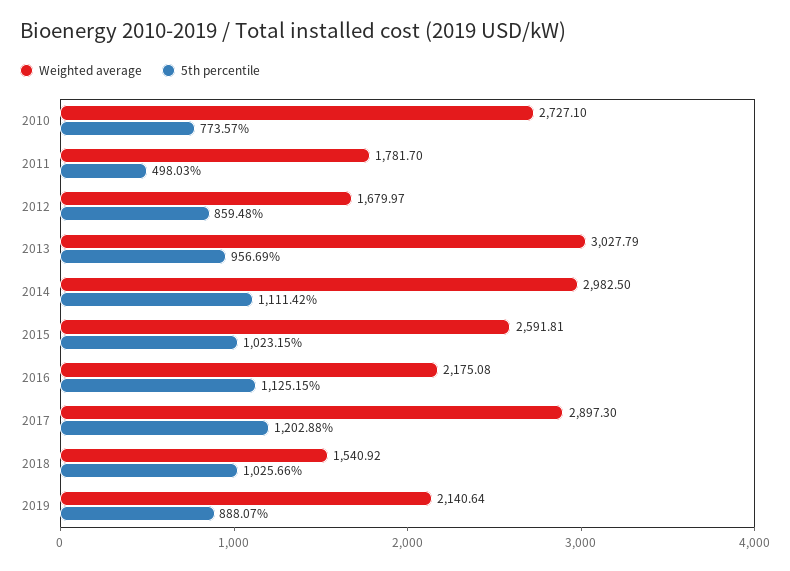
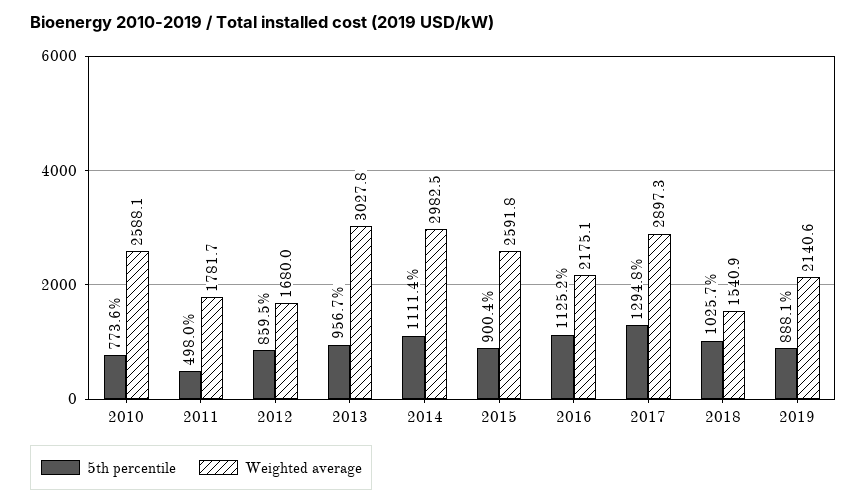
Weighted average, 2010: 2727.1 -> 2588.1
5th percentile, 2015: 1023.15 -> 900.4
5th percentile, 2017: 1202.88 -> 1294.8

